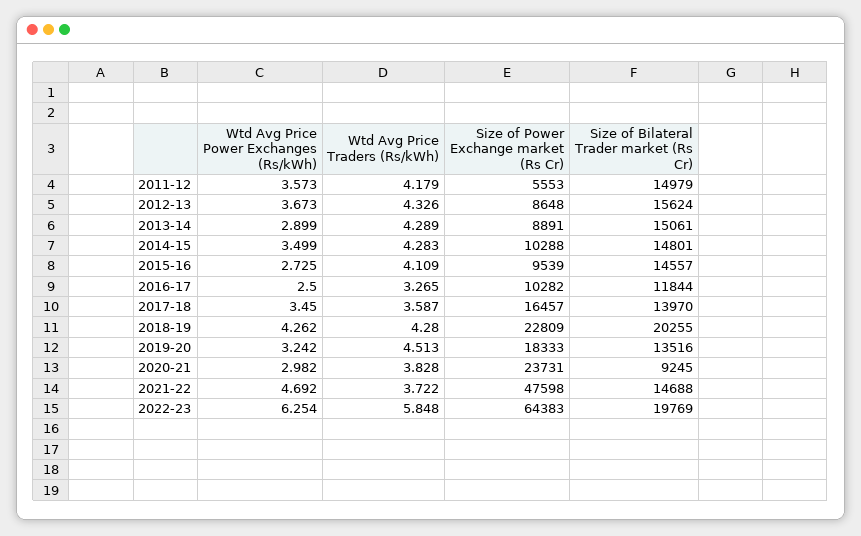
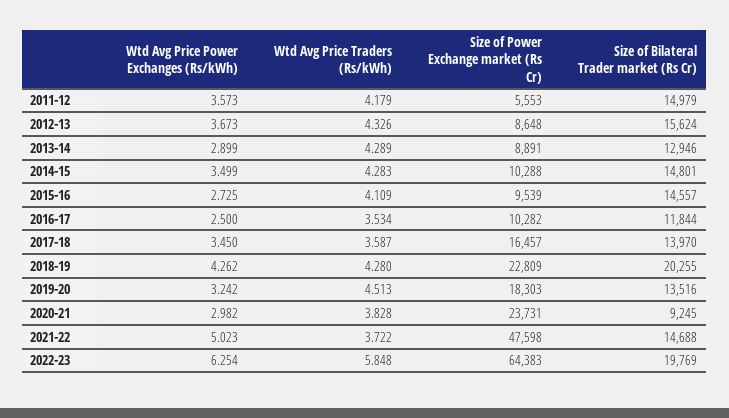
Size of Bilateral Trader market (Rs Cr), 2013-14: 15061 -> 12946
Wtd Avg Price Traders (Rs/kWh), 2016-17: 3.265 -> 3.534
Size of Power Exchange market (Rs Cr), 2019-20: 18333 -> 18303
Wtd Avg Price Power Exchanges (Rs/kWh), 2021-22: 4.692 -> 5.023

